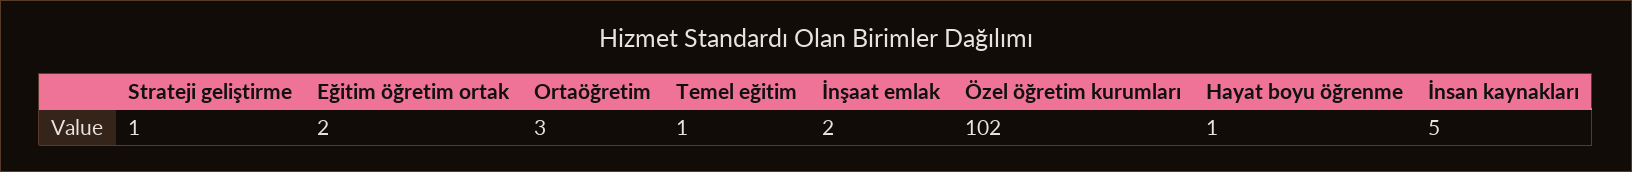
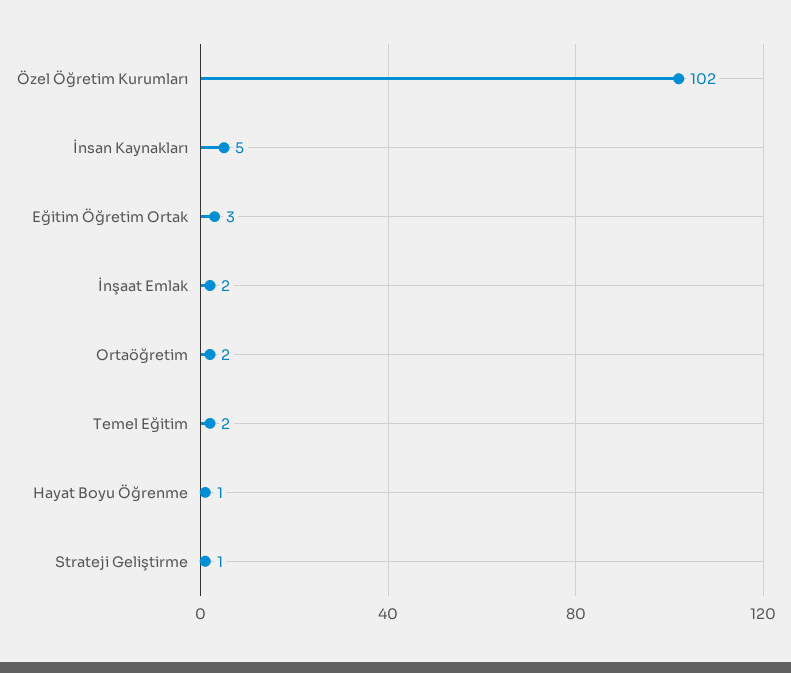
Eğitim öğretim ortak: 2 -> 3
Ortaöğretim: 3 -> 2
Temel eğitim: 1 -> 2

